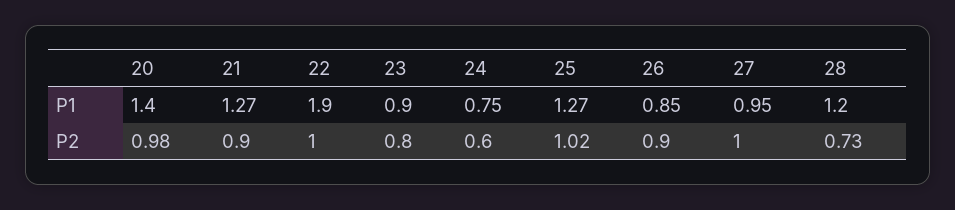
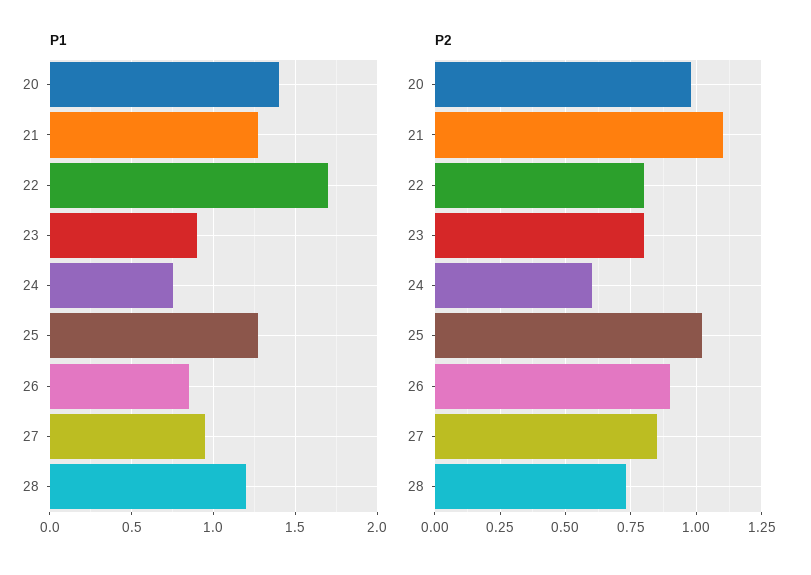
P1, 22: 1.9 -> 1.7
P2, 21: 0.9 -> 1.1
P2, 22: 1 -> 0.8
P2, 27: 1 -> 0.85

